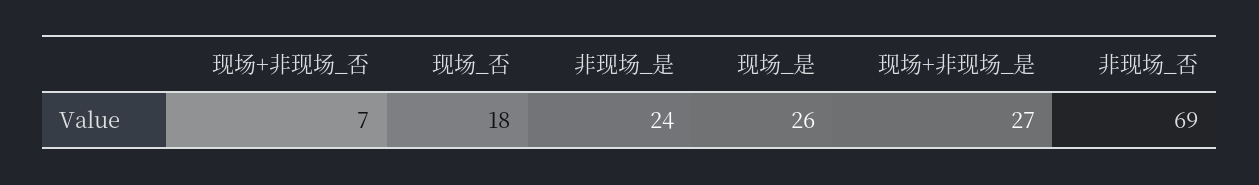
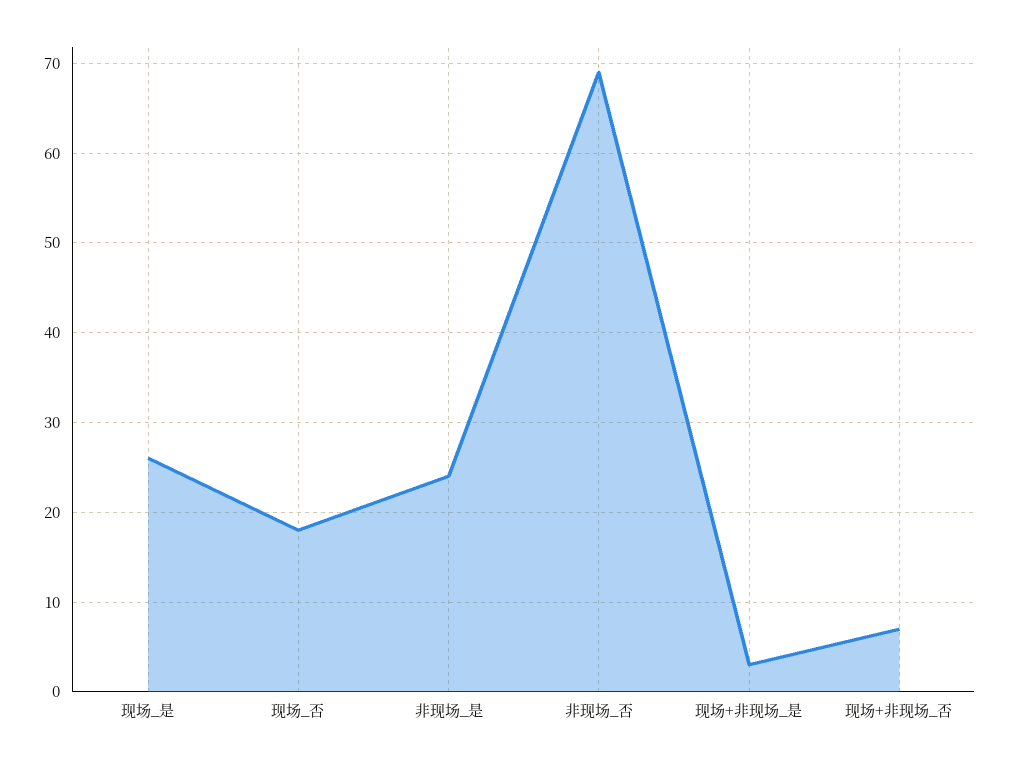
现场+非现场_是: 27 -> 3

